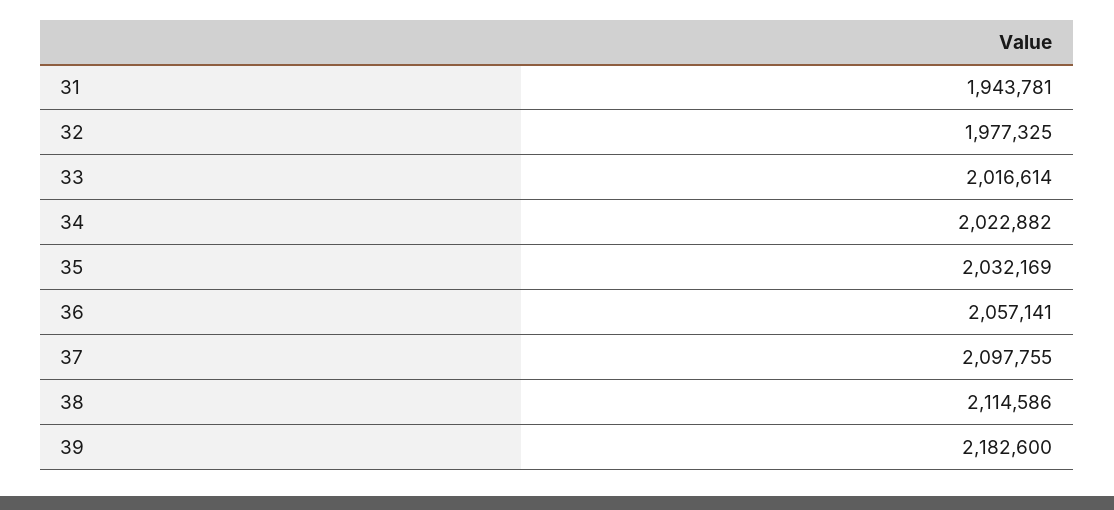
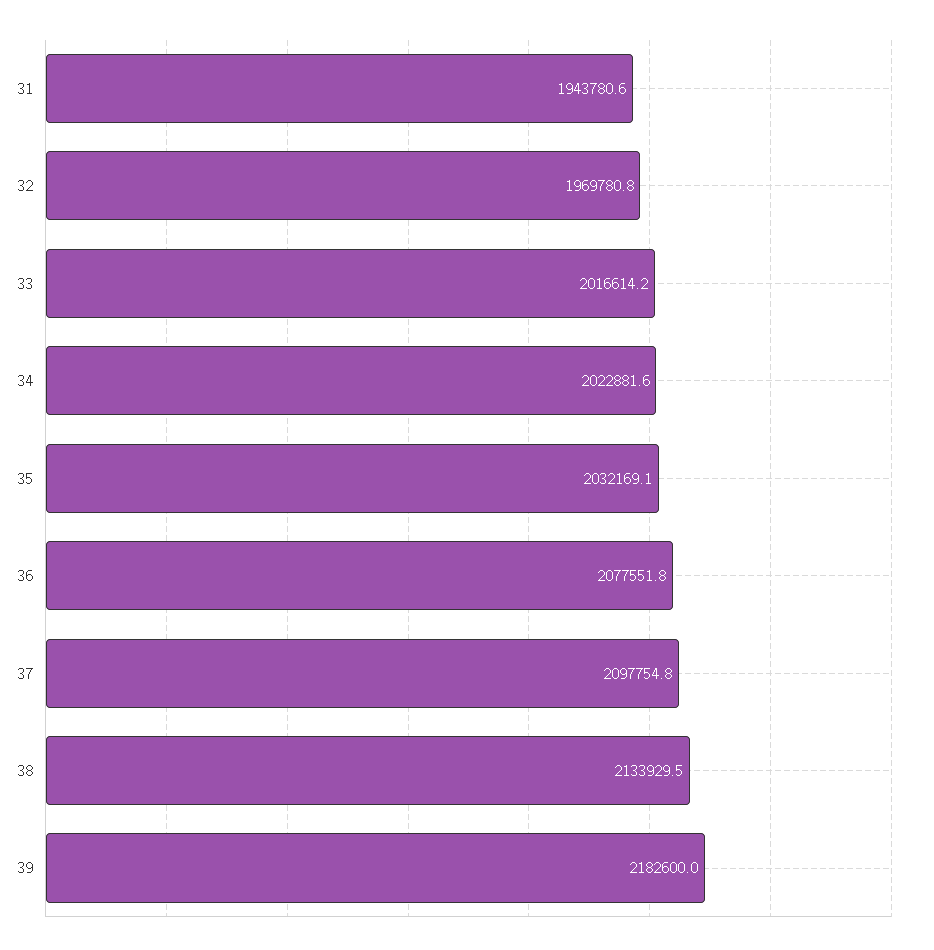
32: 1977325 -> 1969780.8
36: 2057141 -> 2077551.8
38: 2114586 -> 2133929.5

